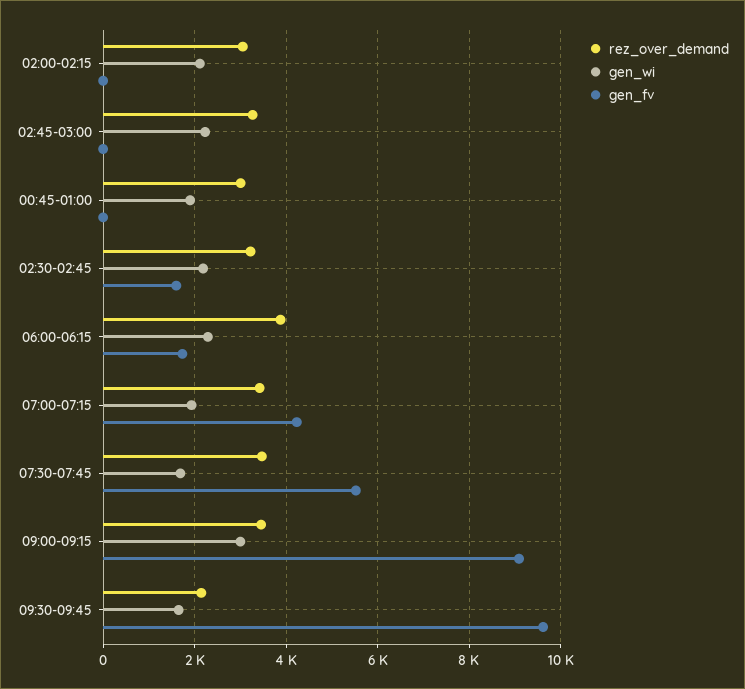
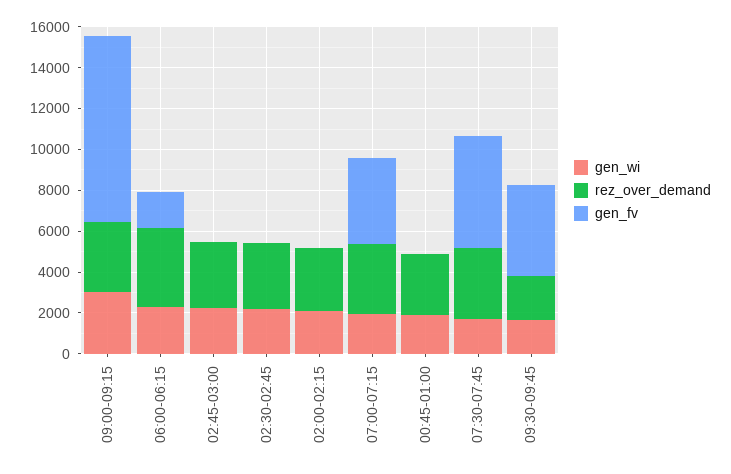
gen_fv, 02:30-02:45: 1600 -> 0
gen_fv, 09:30-09:45: 9600 -> 4500

